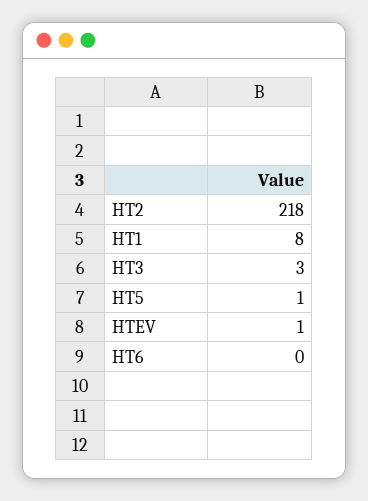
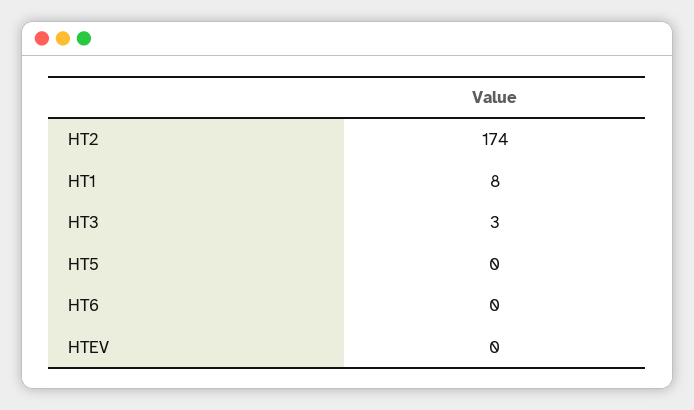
HT2: 218 -> 174
HT5: 1 -> 0
HTEV: 1 -> 0

